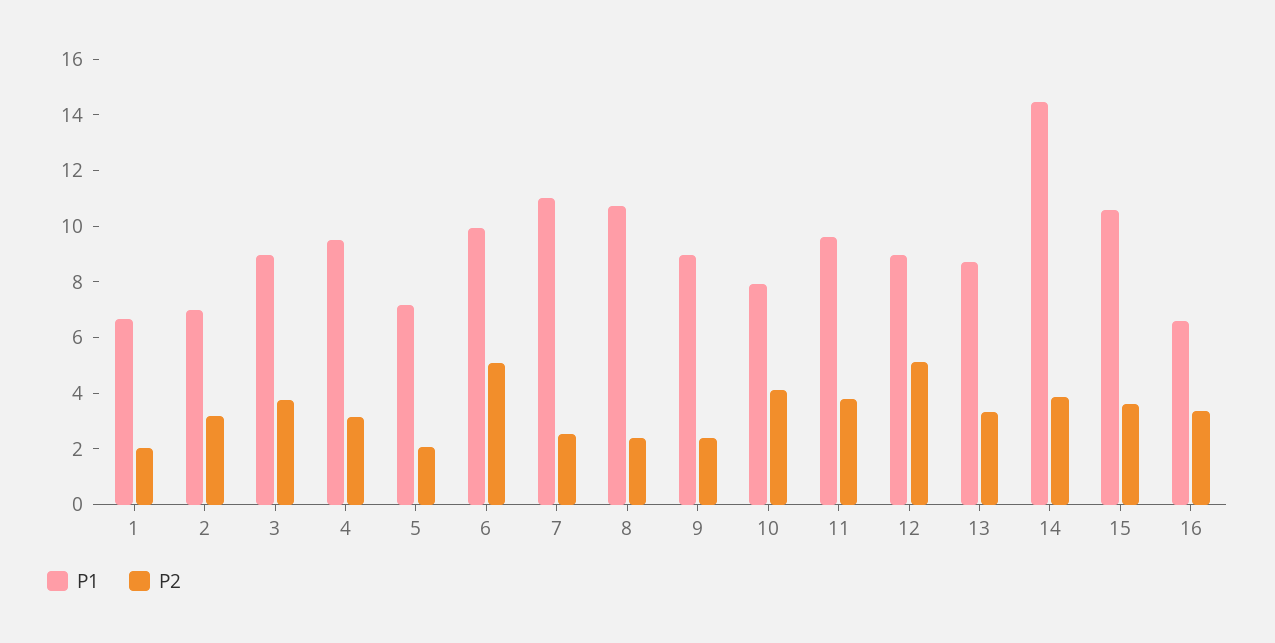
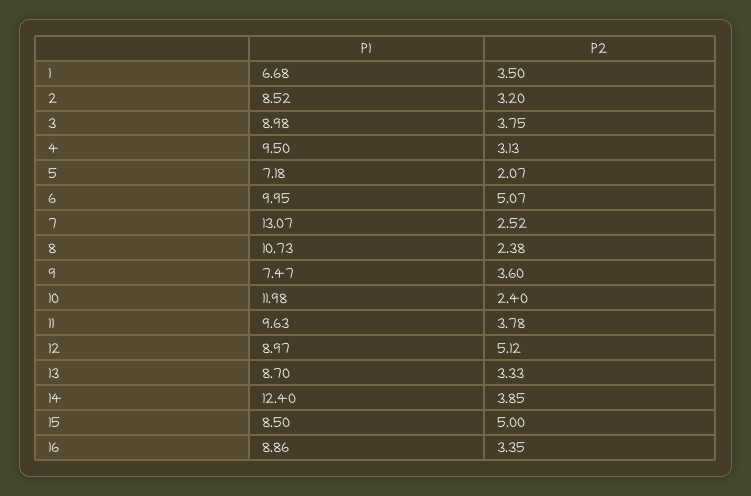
P2, 1: 2 -> 3.5
P1, 2: 7 -> 8.52
P1, 7: 11 -> 13.07
P1, 9: 9 -> 7.47
P2, 9: 2.5 -> 3.6
P1, 10: 8 -> 11.98
P2, 10: 4 -> 2.4
P1, 14: 14.5 -> 12.4
P1, 15: 10.5 -> 8.5
P2, 15: 3.5 -> 5
P1, 16: 6.5 -> 8.86

